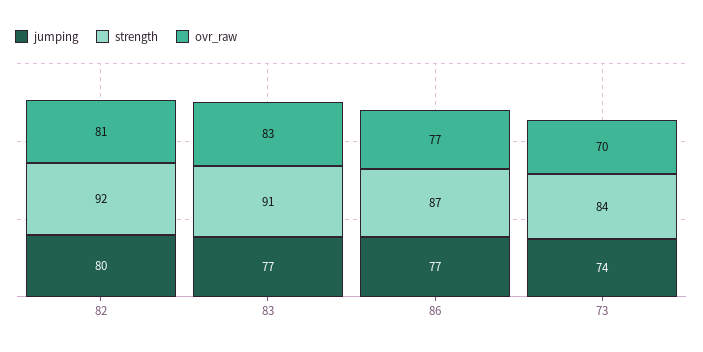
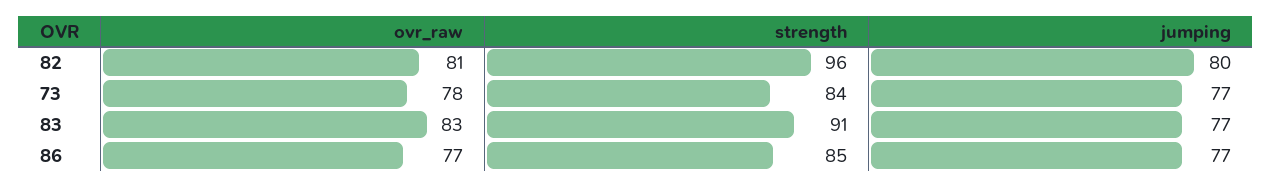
strength, 82: 92 -> 96
strength, 86: 87 -> 85
jumping, 73: 74 -> 77
ovr_raw, 73: 70 -> 78

